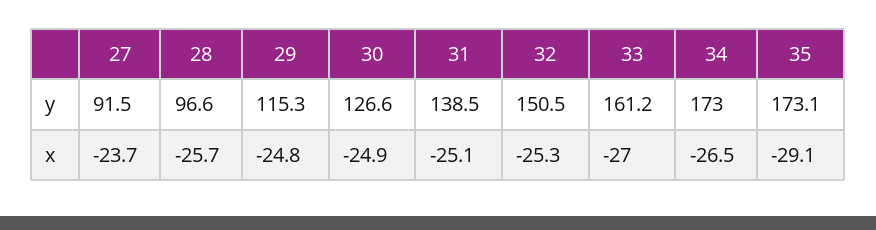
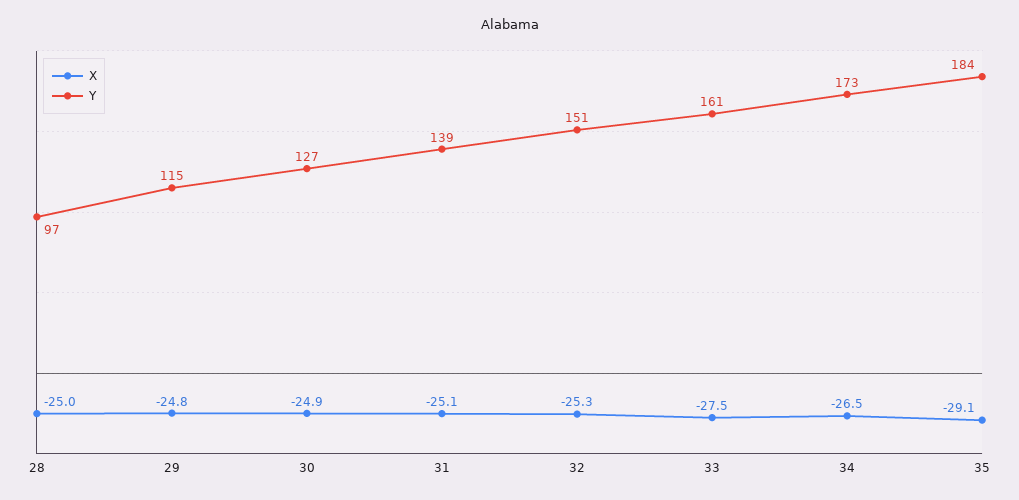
y, 27: 91.5 -> none
y, 35: 173.1 -> 184
x, 27: -23.7 -> none
x, 28: -25.7 -> -25
x, 33: -27 -> -27.5

